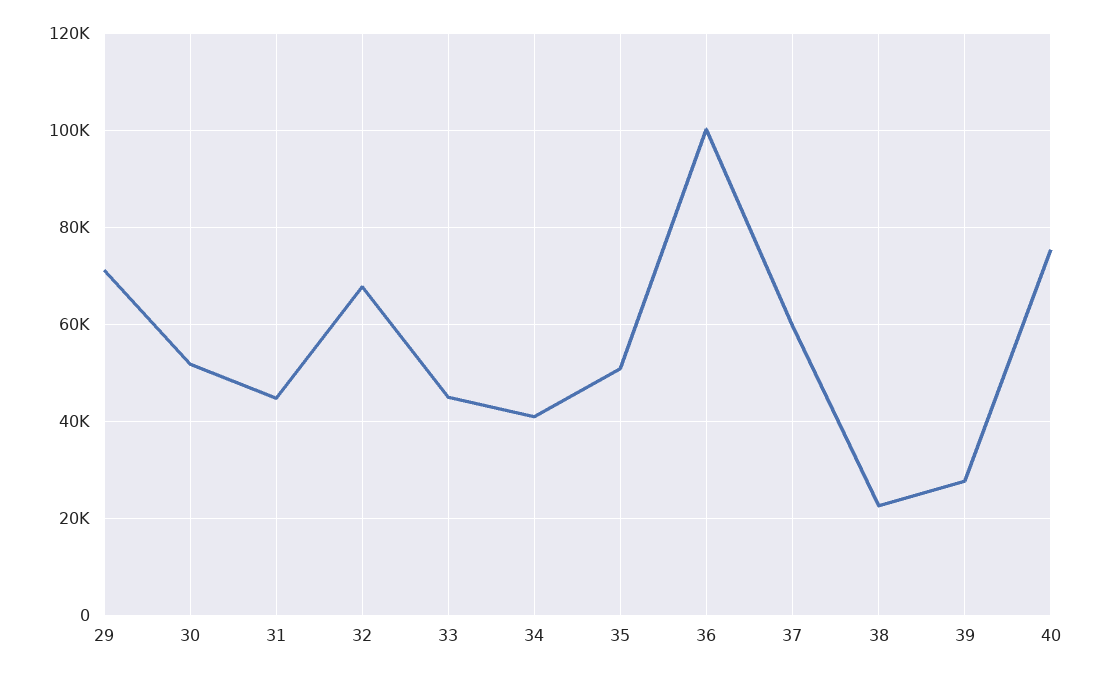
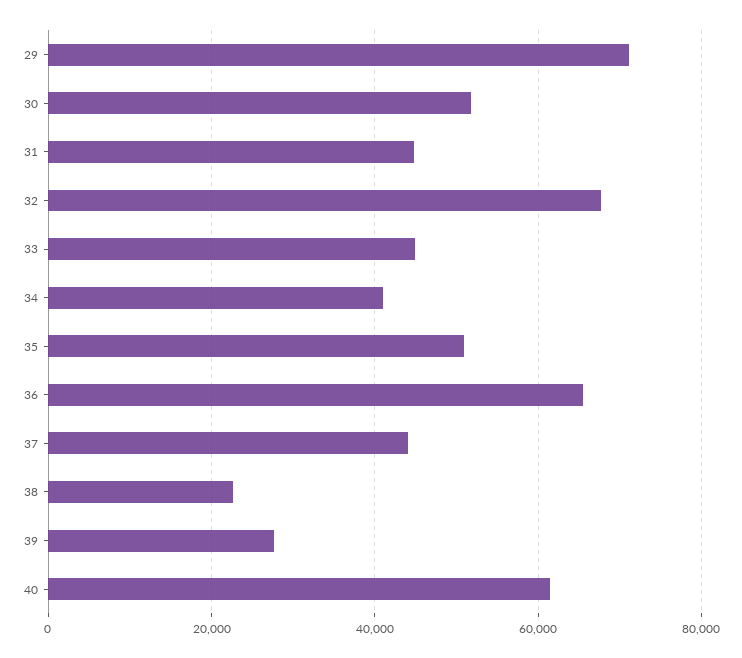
36: 100000 -> 66000
37: 60000 -> 44000
40: 76000 -> 62000

